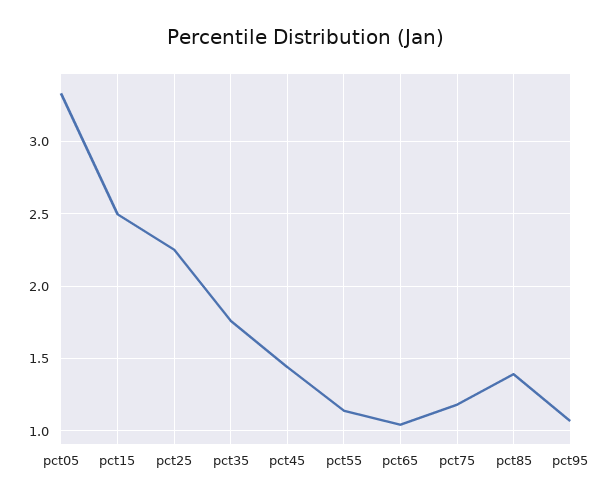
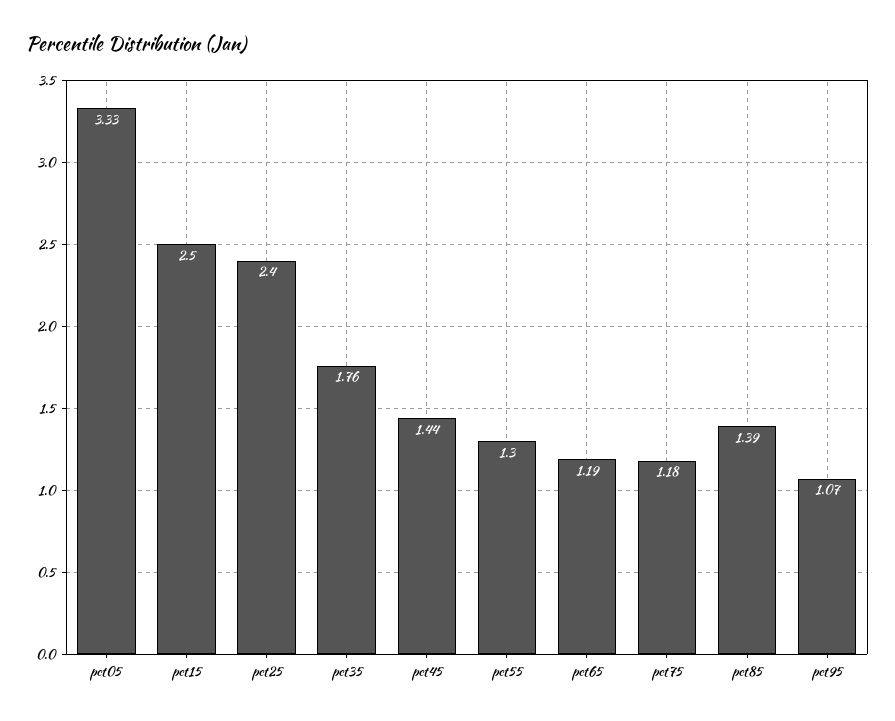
pct25: 2.25 -> 2.4
pct55: 1.15 -> 1.3
pct65: 1.05 -> 1.19

